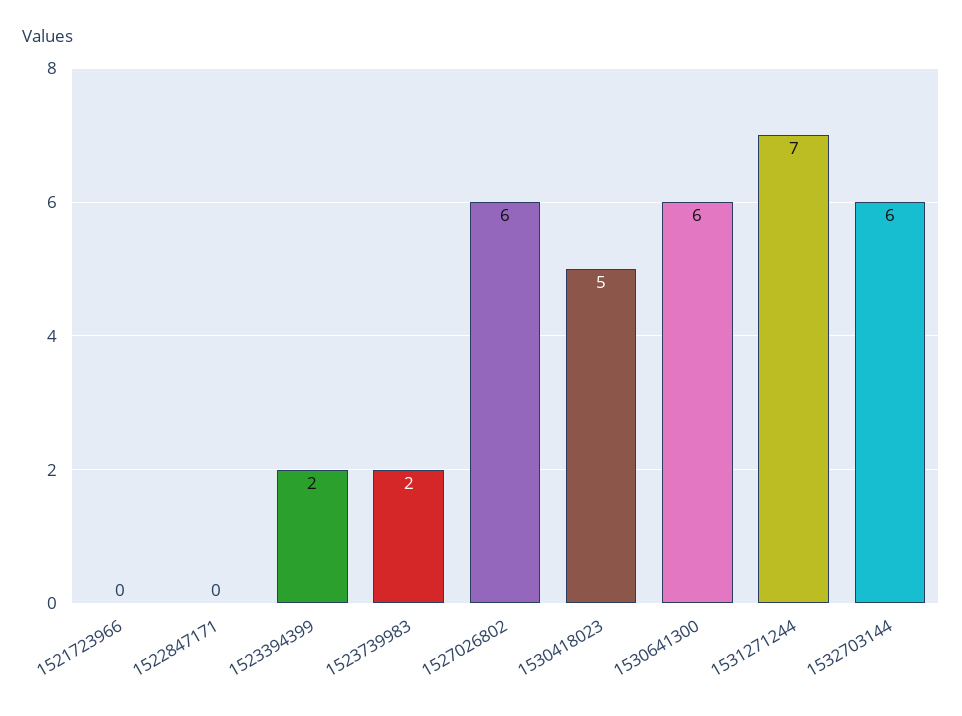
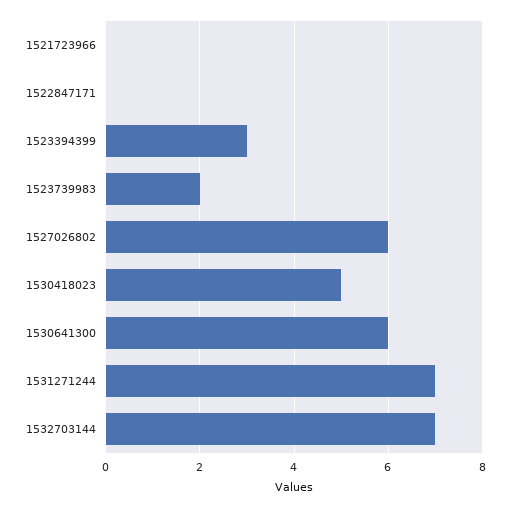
1523394399: 2 -> 3
1532703144: 6 -> 7

